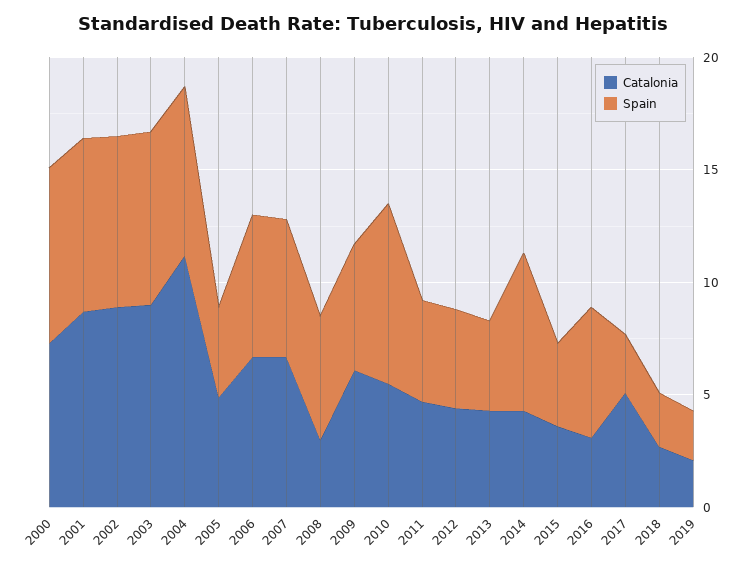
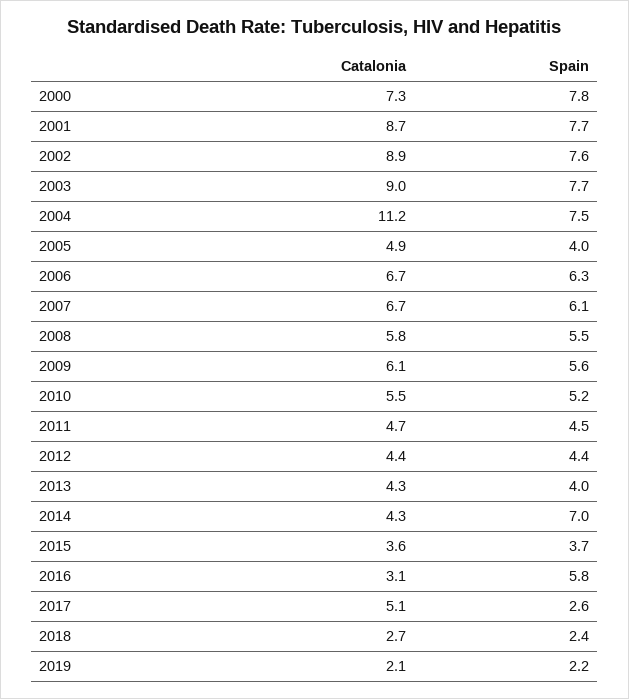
Catalonia, 2008: 3 -> 5.8
Spain, 2010: 8 -> 5.2

